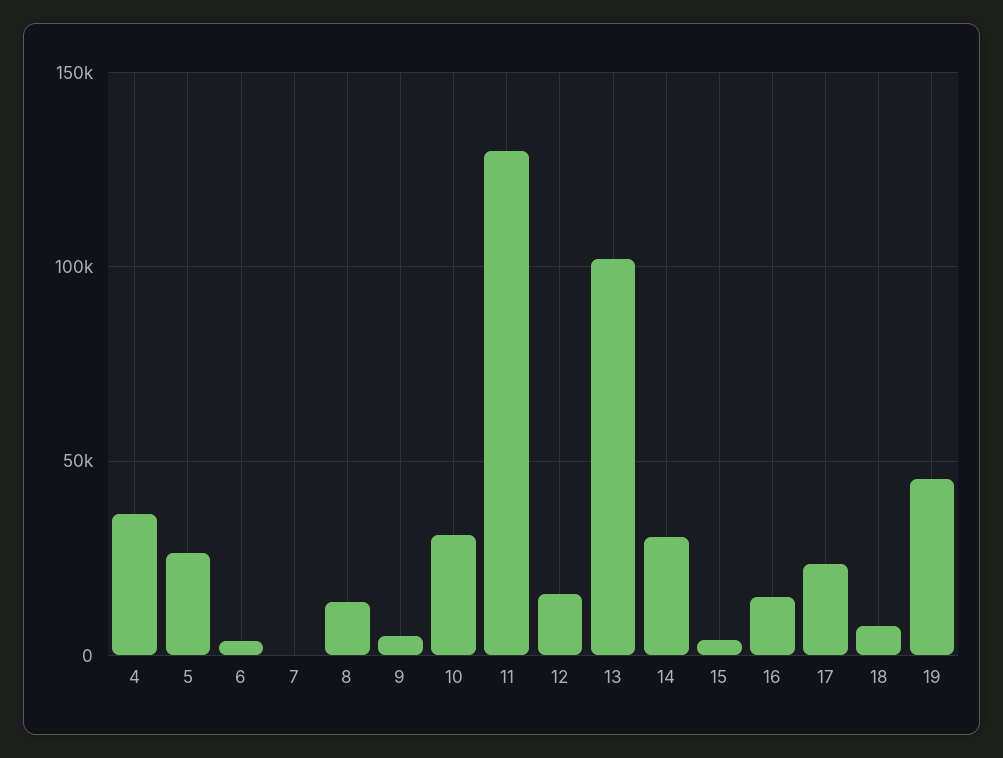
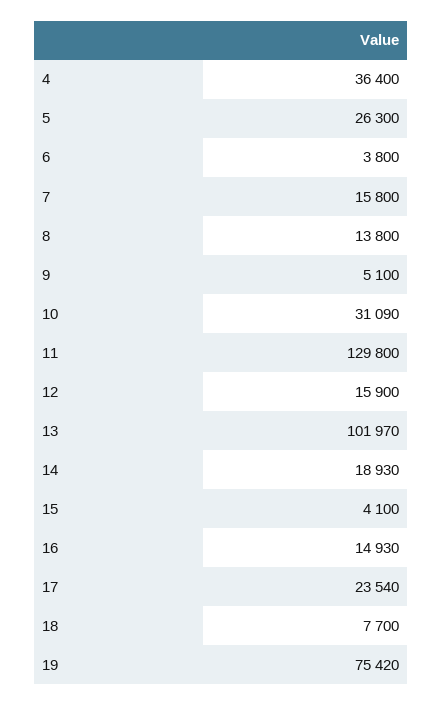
7: 0 -> 15800
14: 30000 -> 18930
19: 45000 -> 75420

